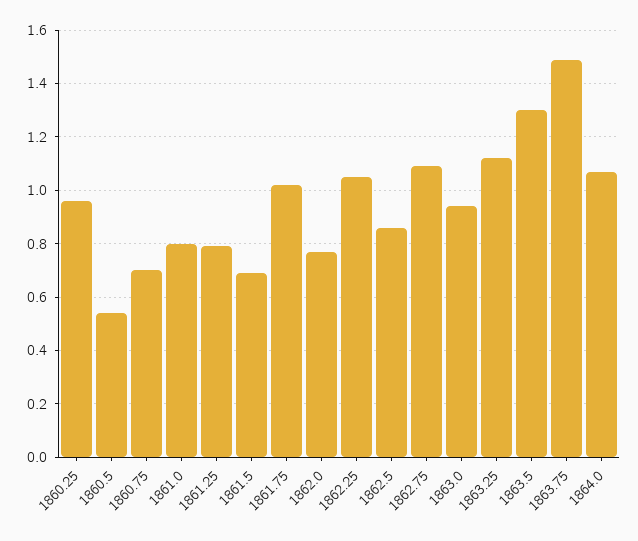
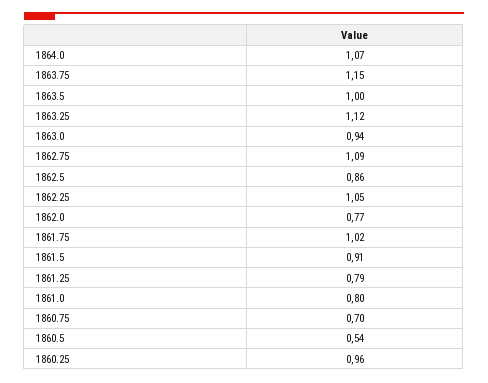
1861.5: 0.7 -> 0.91
1863.5: 1.3 -> 1
1863.75: 1.5 -> 1.15

